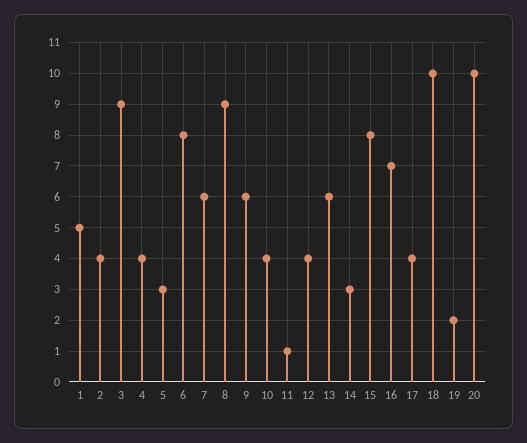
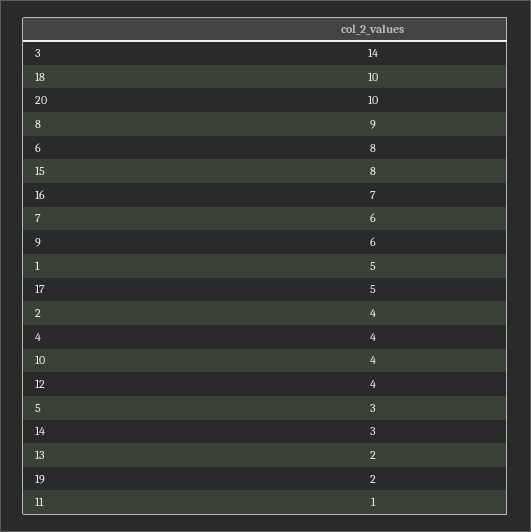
3: 9 -> 14
13: 6 -> 2
17: 4 -> 5

